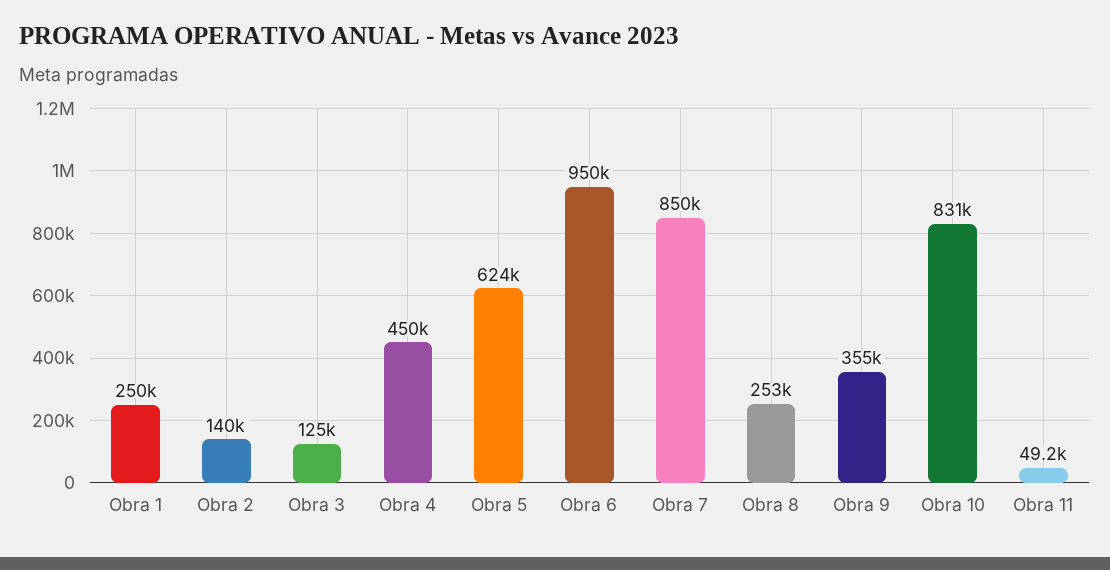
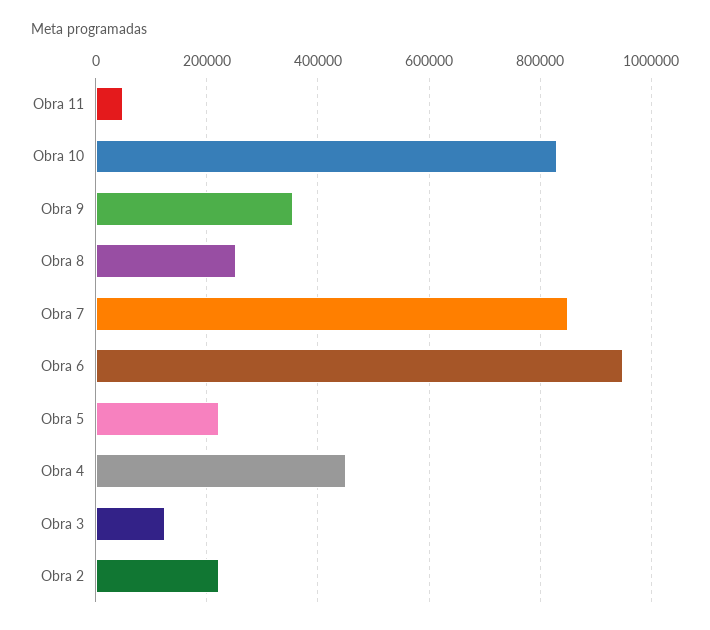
Obra 1: 250000 -> none
Obra 2: 140000 -> 220000
Obra 5: 624000 -> 220000

